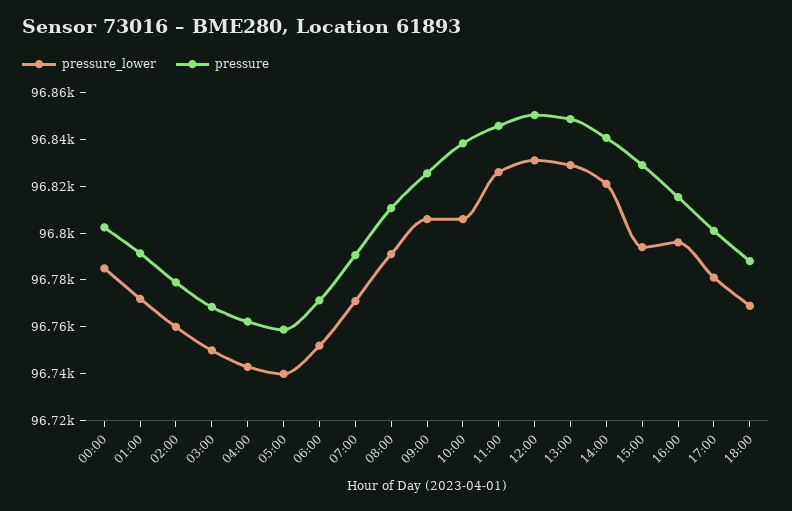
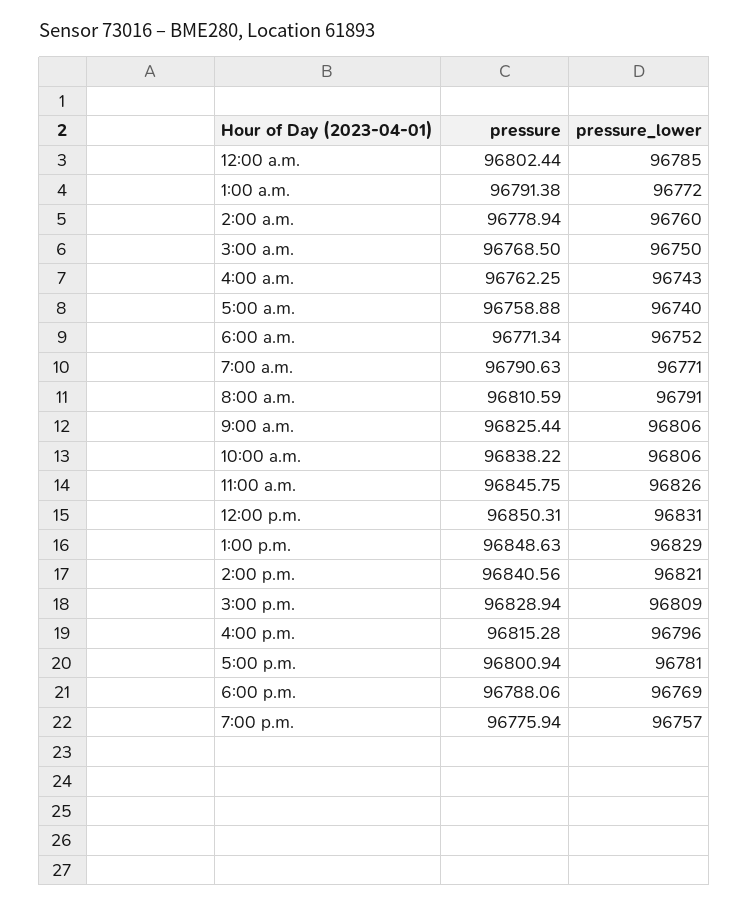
pressure_lower, 15:00: 96795 -> 96809
pressure, 7:00 p.m.: none -> 96775.94
pressure_lower, 7:00 p.m.: none -> 96757

